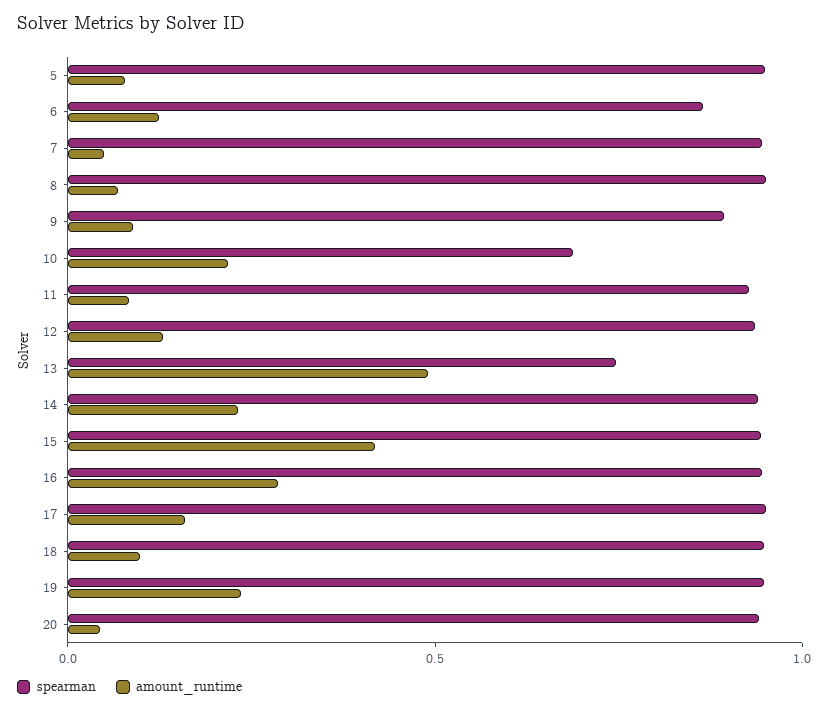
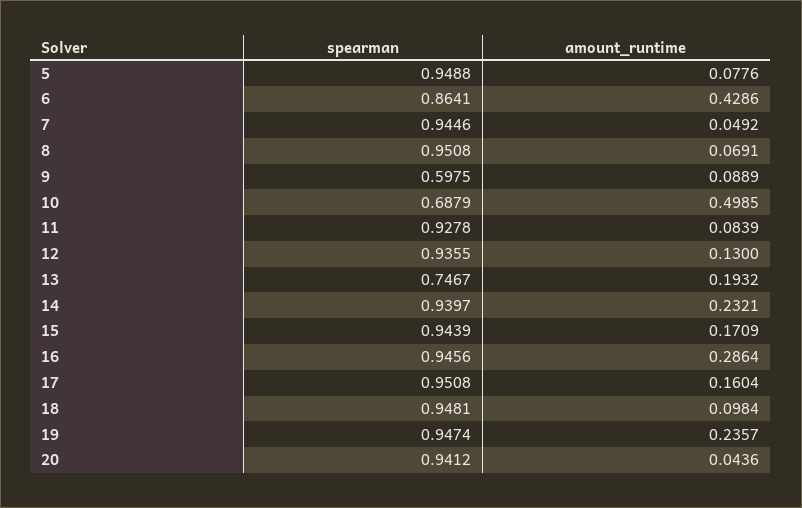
amount_runtime, 6: 0.1 -> 0.4286
spearman, 9: 0.9 -> 0.5975
amount_runtime, 10: 0.2 -> 0.4985
amount_runtime, 13: 0.5 -> 0.1932
amount_runtime, 15: 0.4 -> 0.1709

